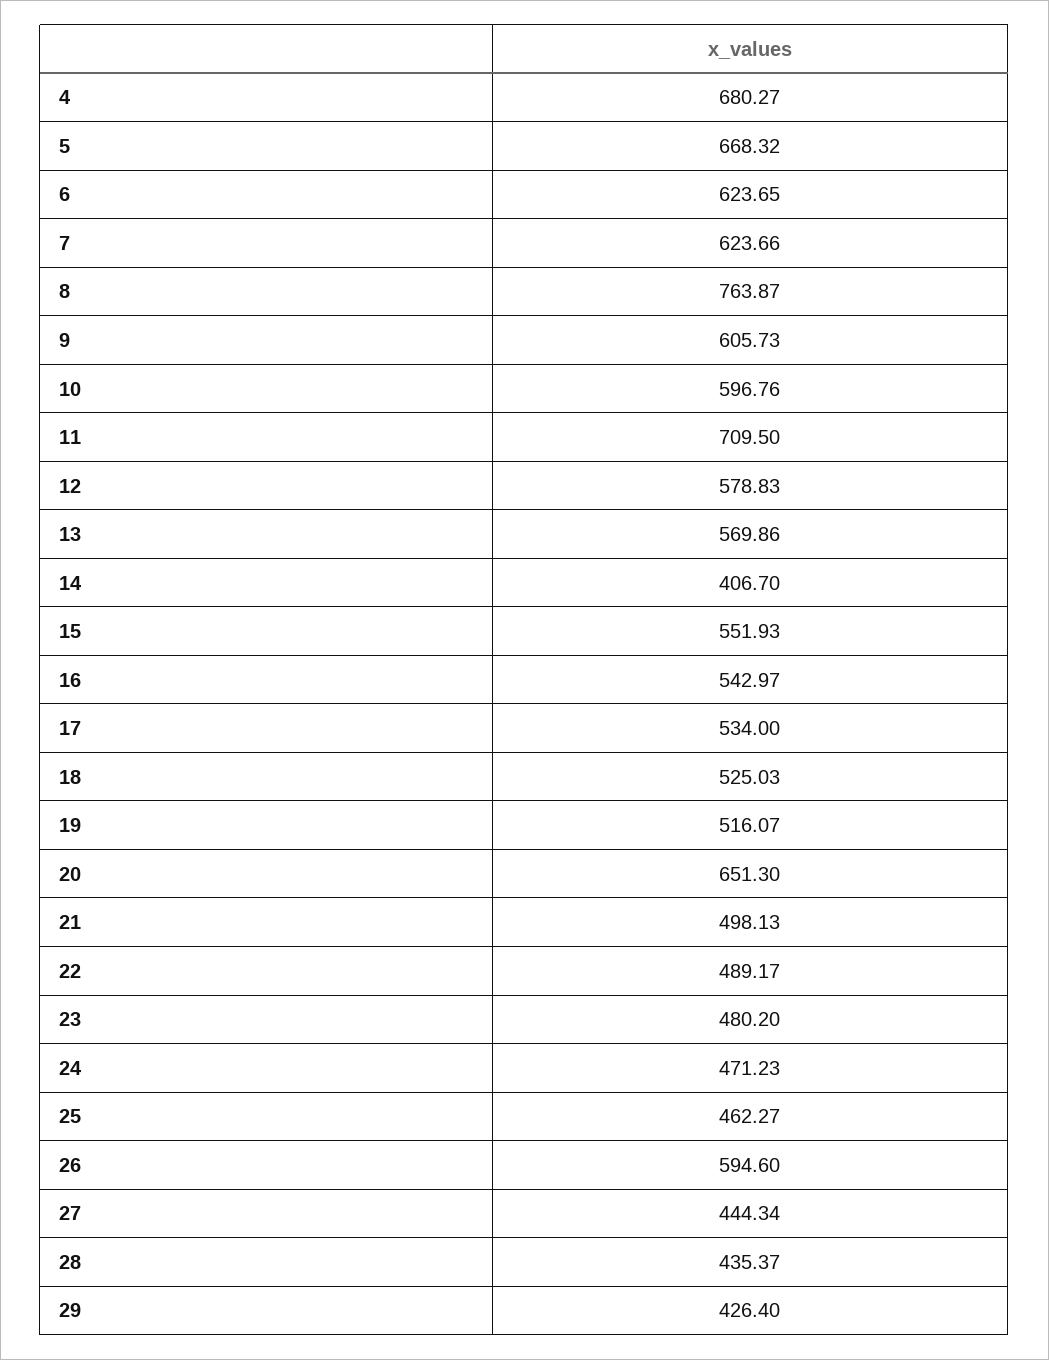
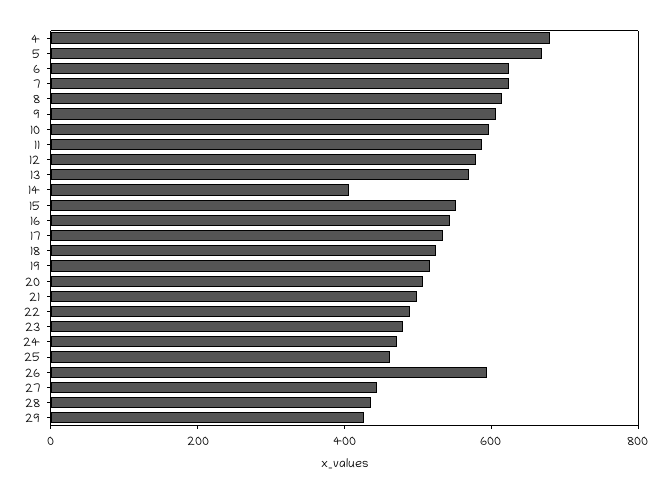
8: 763.87 -> 600
11: 709.5 -> 600
20: 651.3 -> 500

